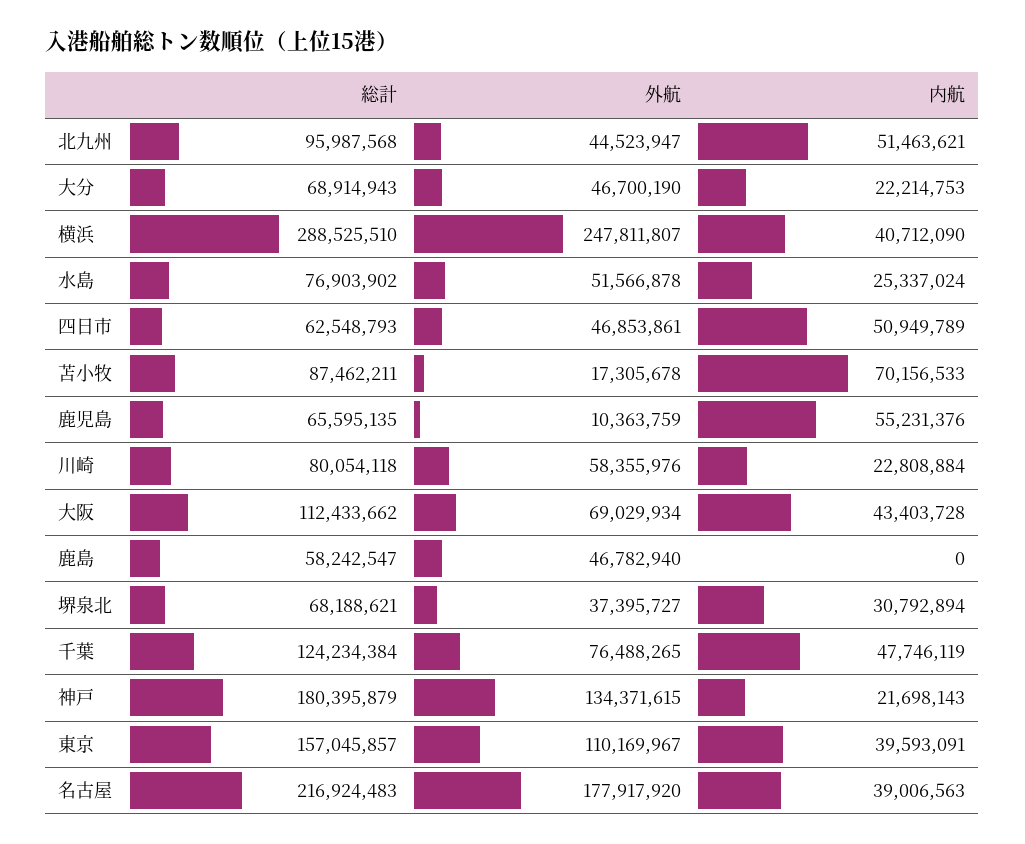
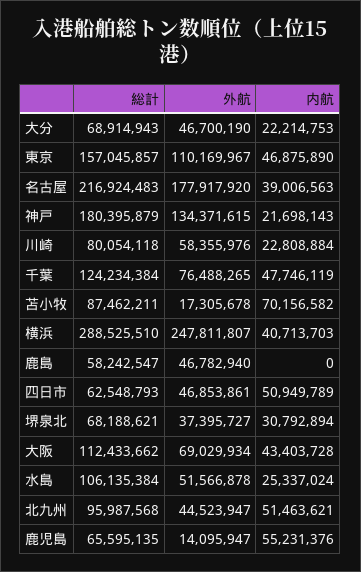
内航, 横浜: 40712090 -> 40713703
総計, 水島: 76903902 -> 106135384
内航, 苫小牧: 70156533 -> 70156582
外航, 鹿児島: 10363759 -> 14095947
内航, 東京: 39593091 -> 46875890

